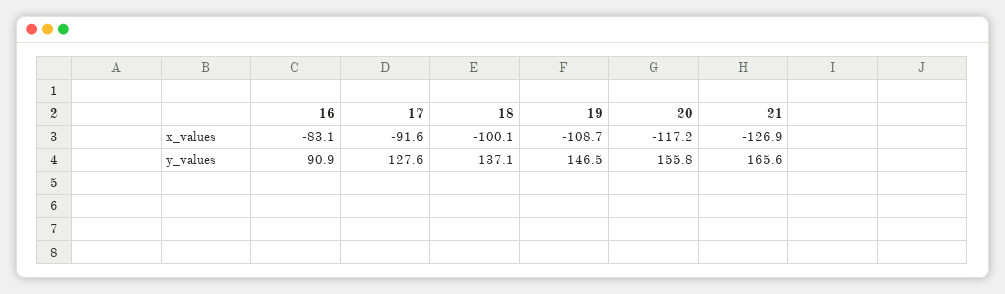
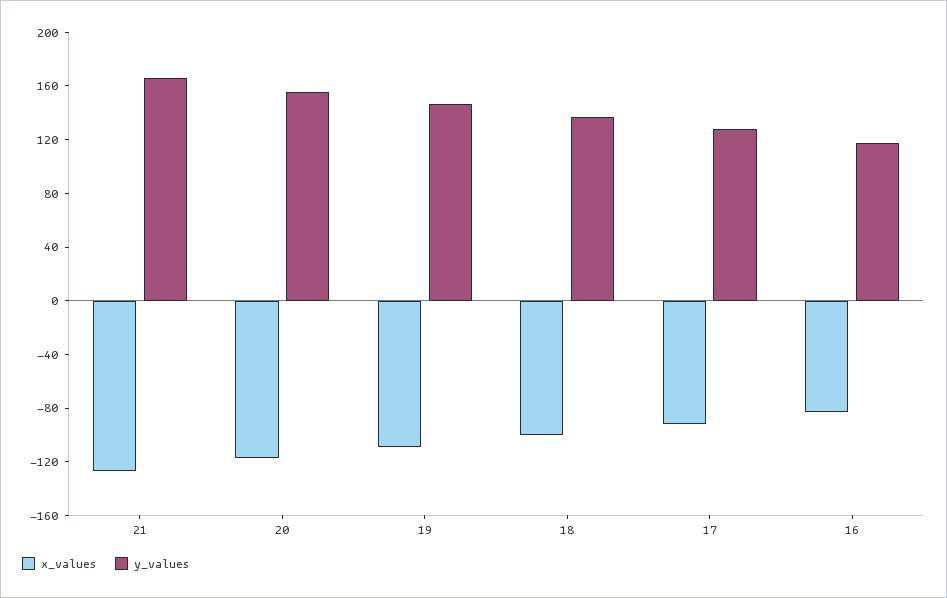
y_values, 16: 90.9 -> 120

